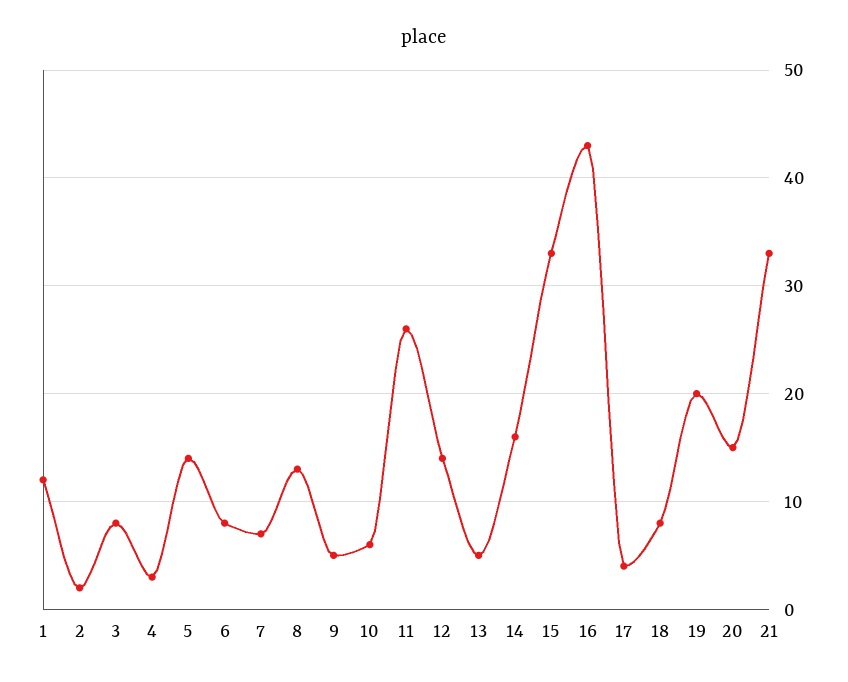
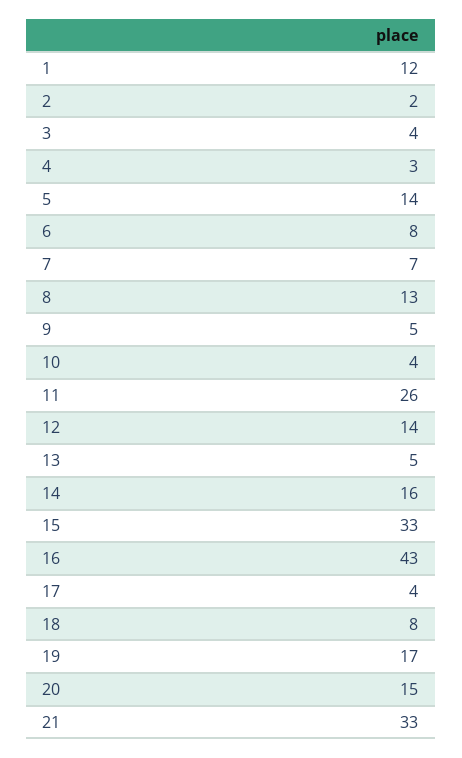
3: 8 -> 4
10: 6 -> 4
19: 20 -> 17

